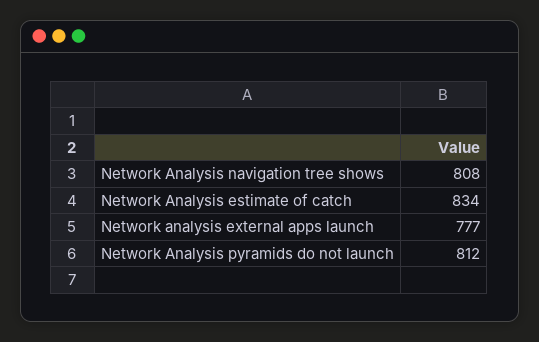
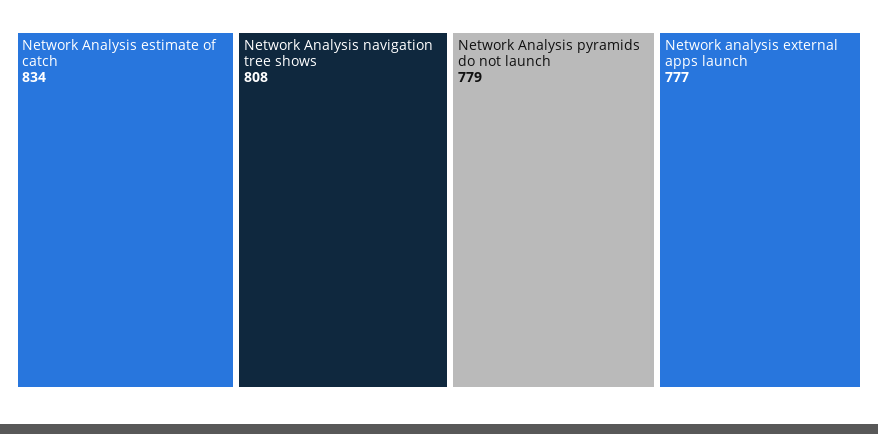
Network Analysis pyramids do not launch: 812 -> 779

